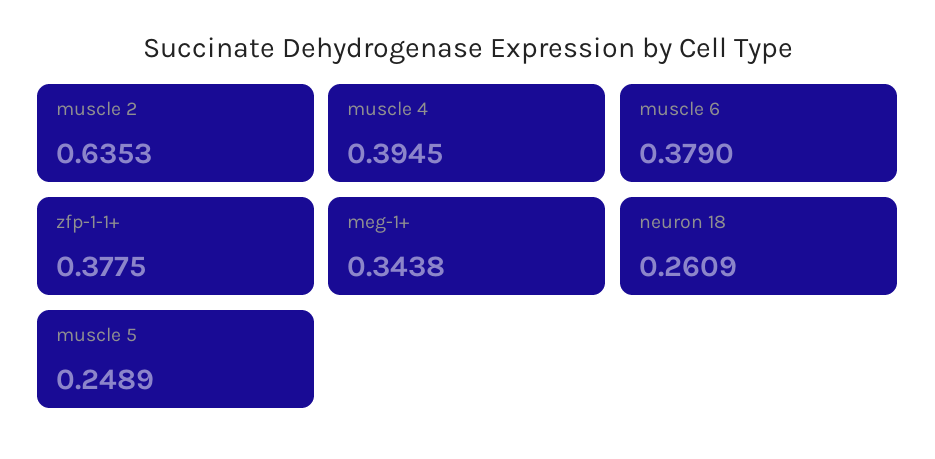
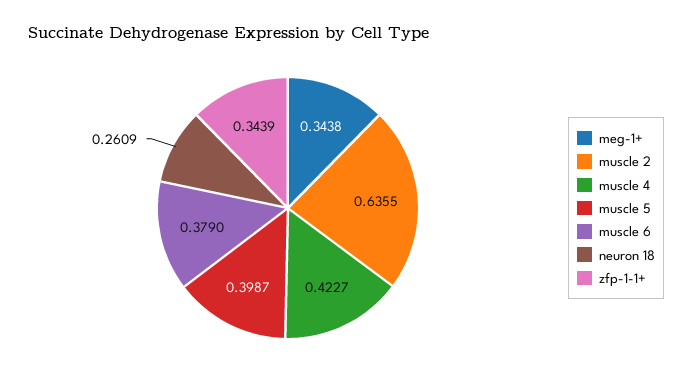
muscle 2: 0.6353 -> 0.6355
muscle 4: 0.3945 -> 0.4227
zfp-1-1+: 0.3775 -> 0.3439
muscle 5: 0.2489 -> 0.3987

